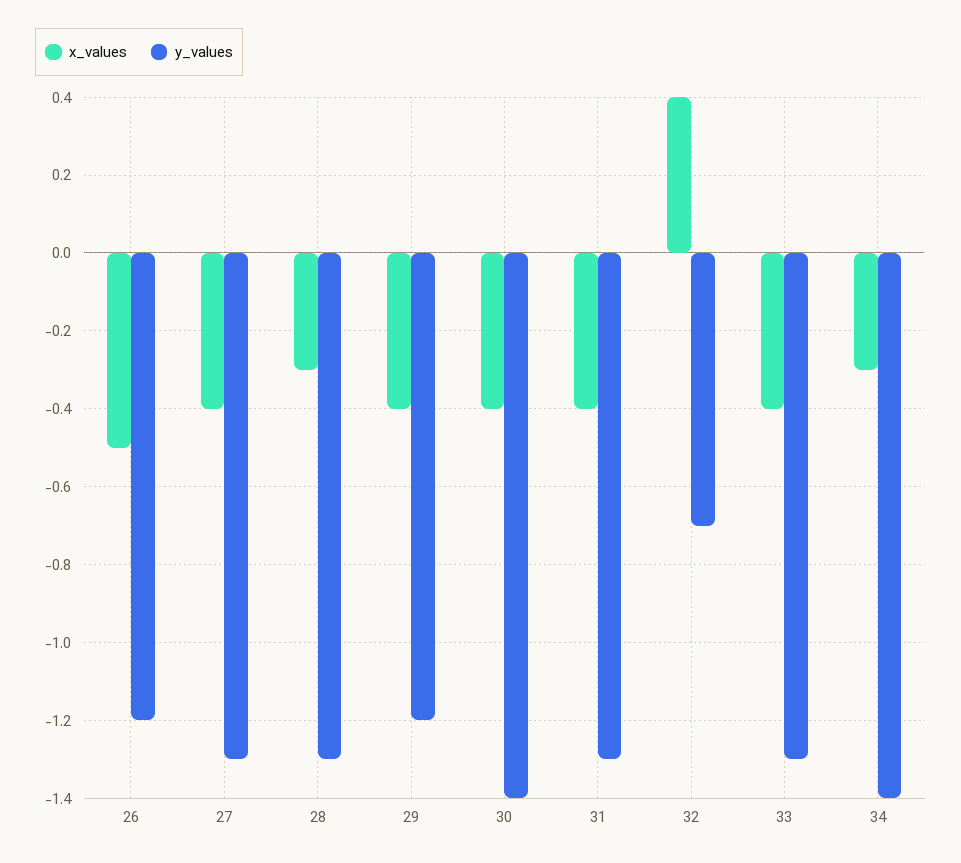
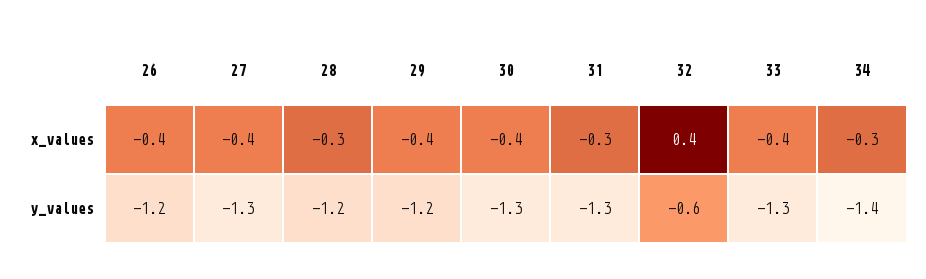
x_values, 26: -0.5 -> -0.4
y_values, 28: -1.3 -> -1.2
y_values, 30: -1.4 -> -1.3
x_values, 31: -0.4 -> -0.3
y_values, 32: -0.7 -> -0.6

